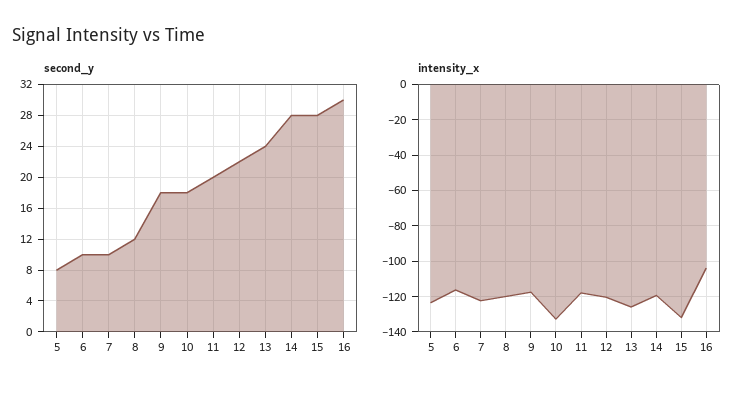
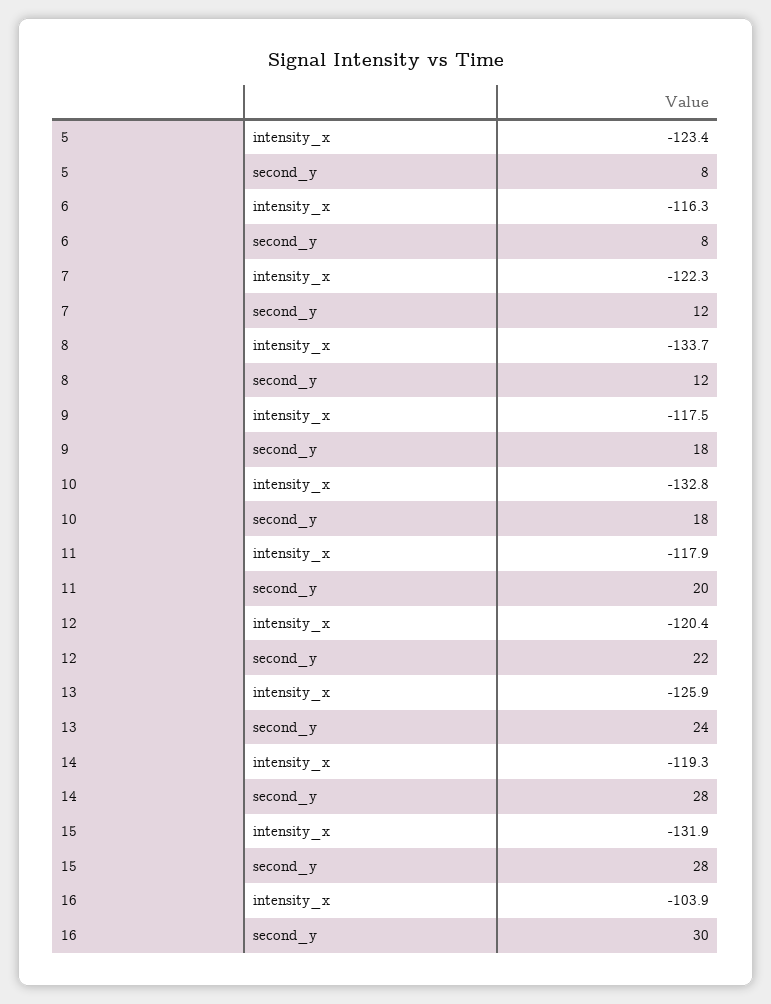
second_y, 6: 10 -> 8
second_y, 7: 10 -> 12
intensity_x, 8: -120 -> -133.7

